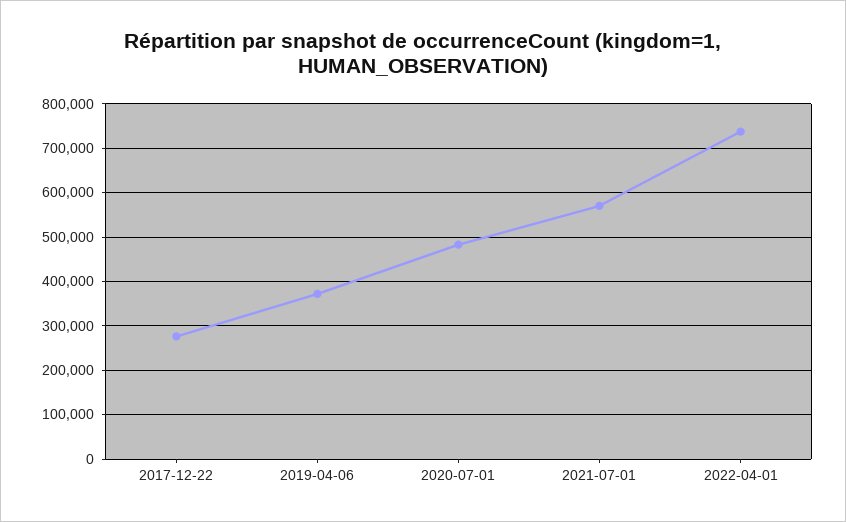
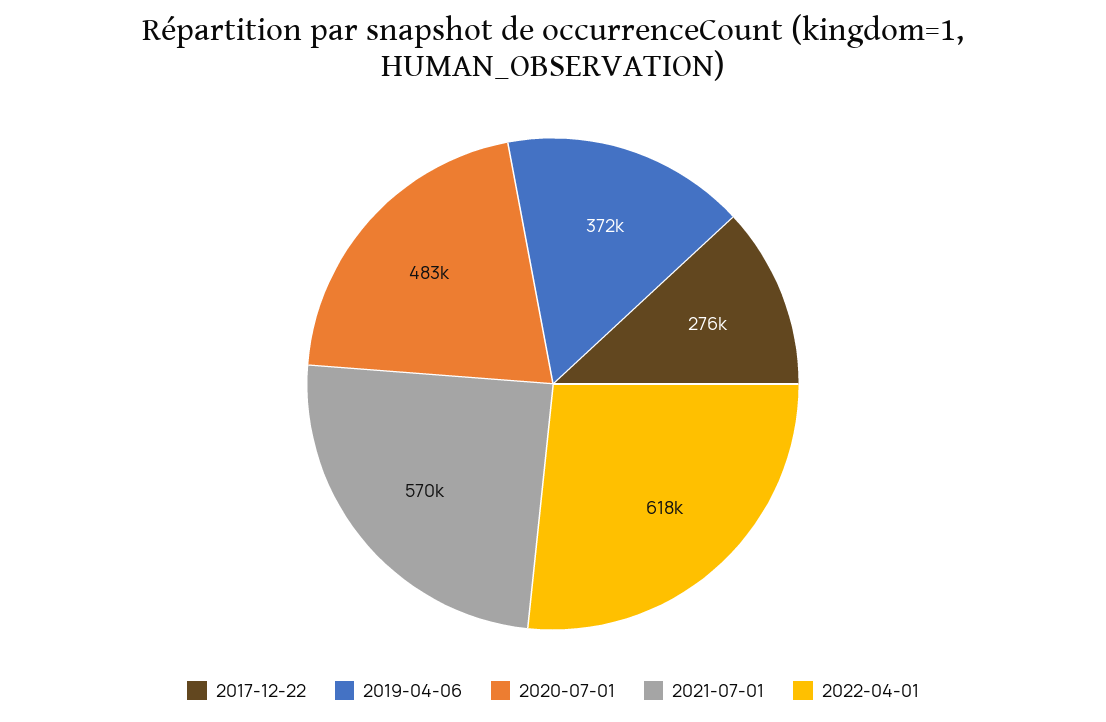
2022-04-01: 740000 -> 618000

